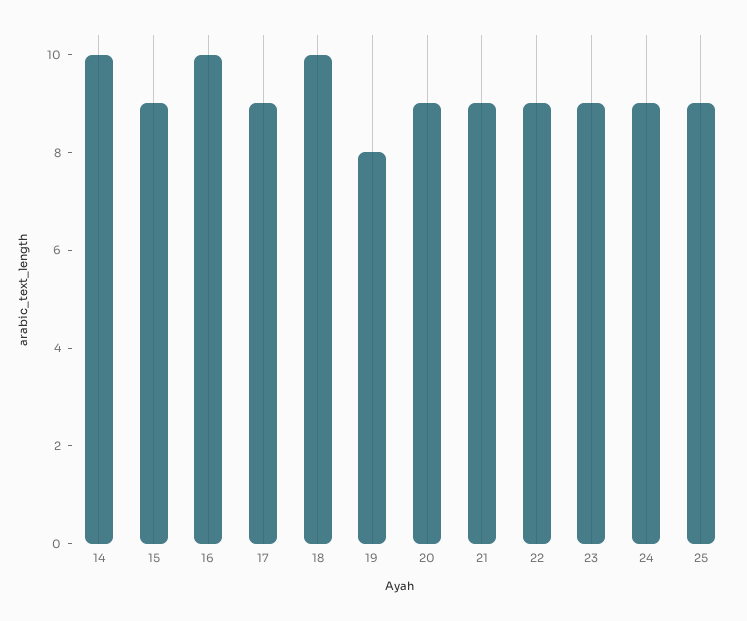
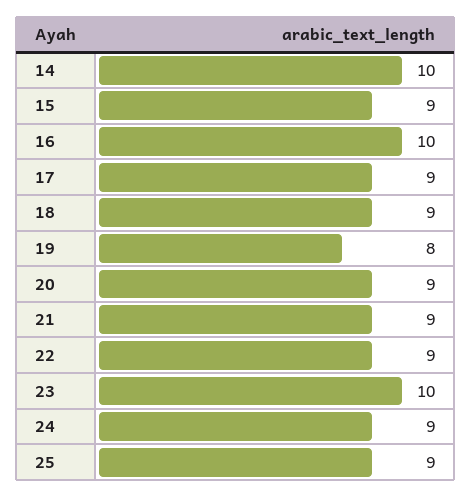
18: 10 -> 9
23: 9 -> 10

